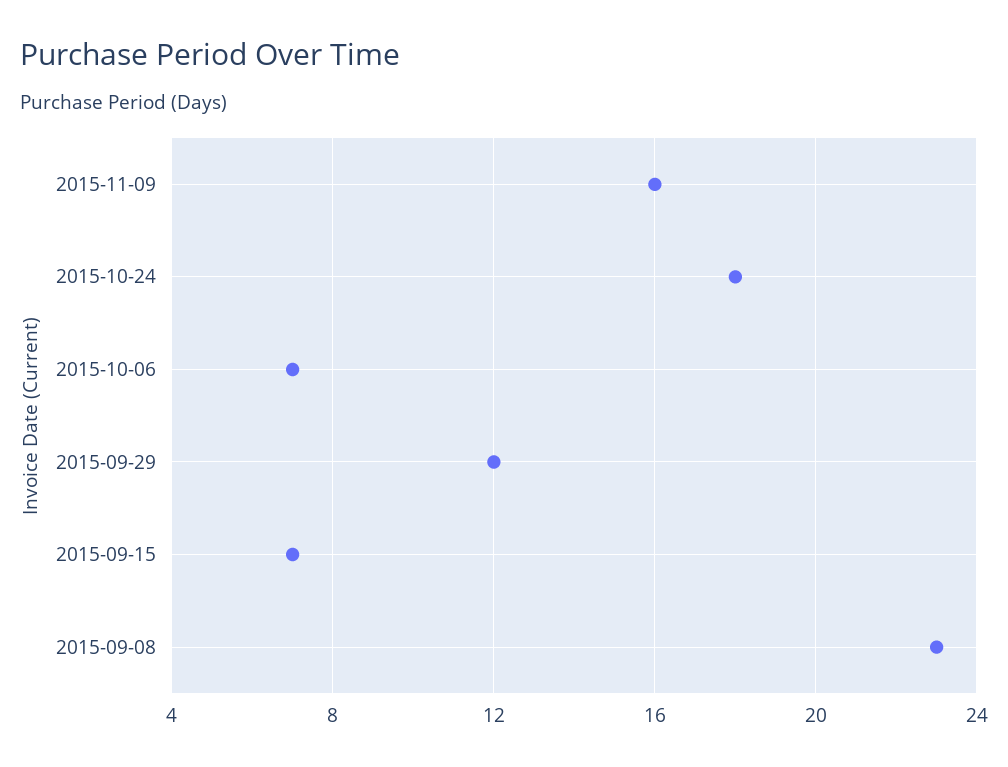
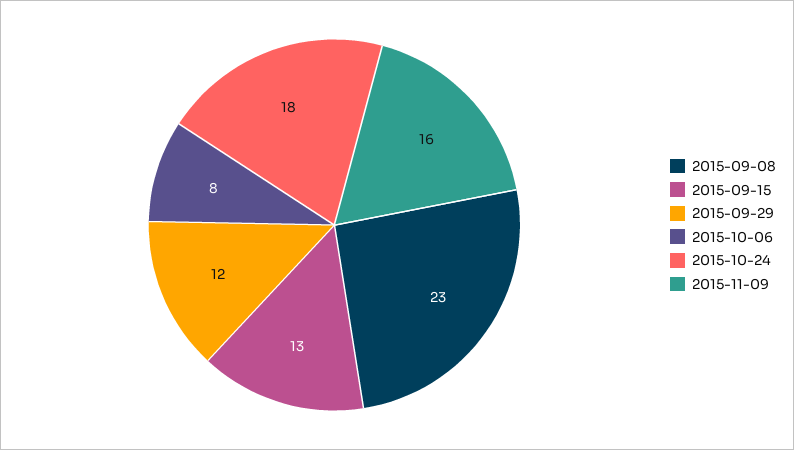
2015-10-06: 7 -> 8
2015-09-15: 7 -> 13

